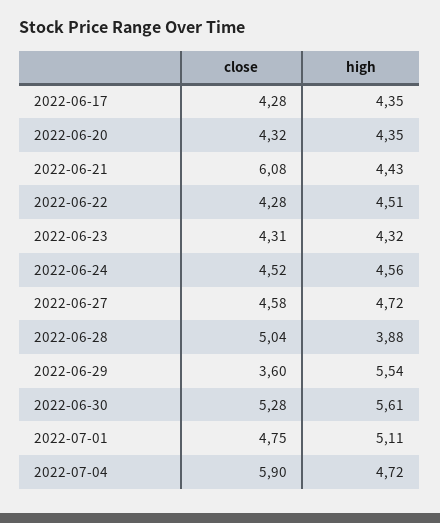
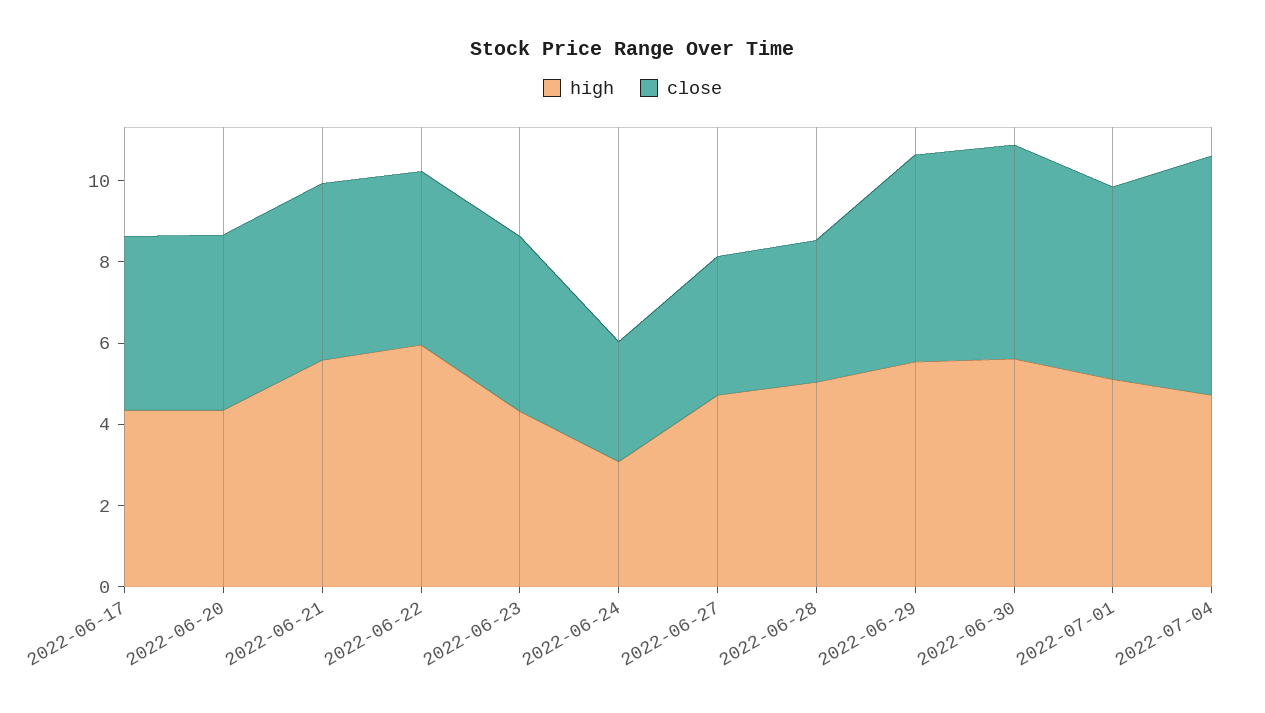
close, 2022-06-21: 6.08 -> 4.5
high, 2022-06-21: 4.43 -> 5.5
high, 2022-06-22: 4.51 -> 6
close, 2022-06-24: 4.52 -> 3
high, 2022-06-24: 4.56 -> 3
close, 2022-06-27: 4.58 -> 3.5
close, 2022-06-28: 5.04 -> 3.5
high, 2022-06-28: 3.88 -> 5
close, 2022-06-29: 3.6 -> 5

